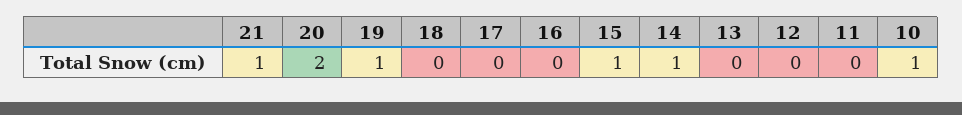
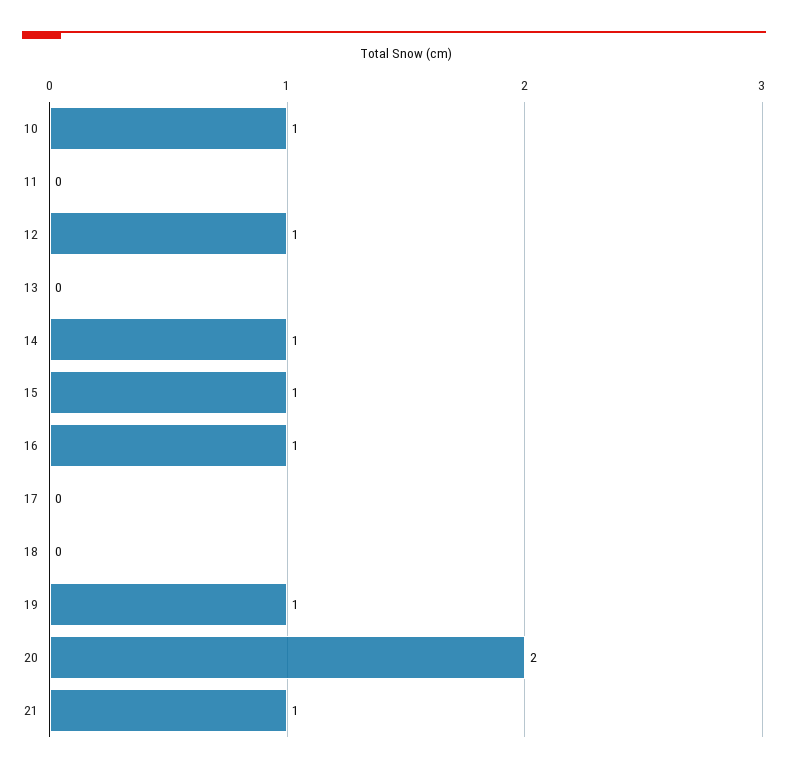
16: 0 -> 1
12: 0 -> 1

